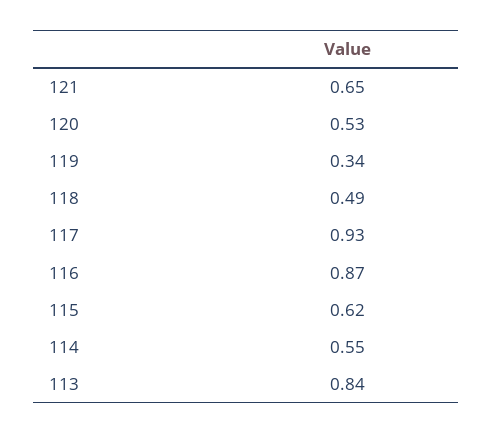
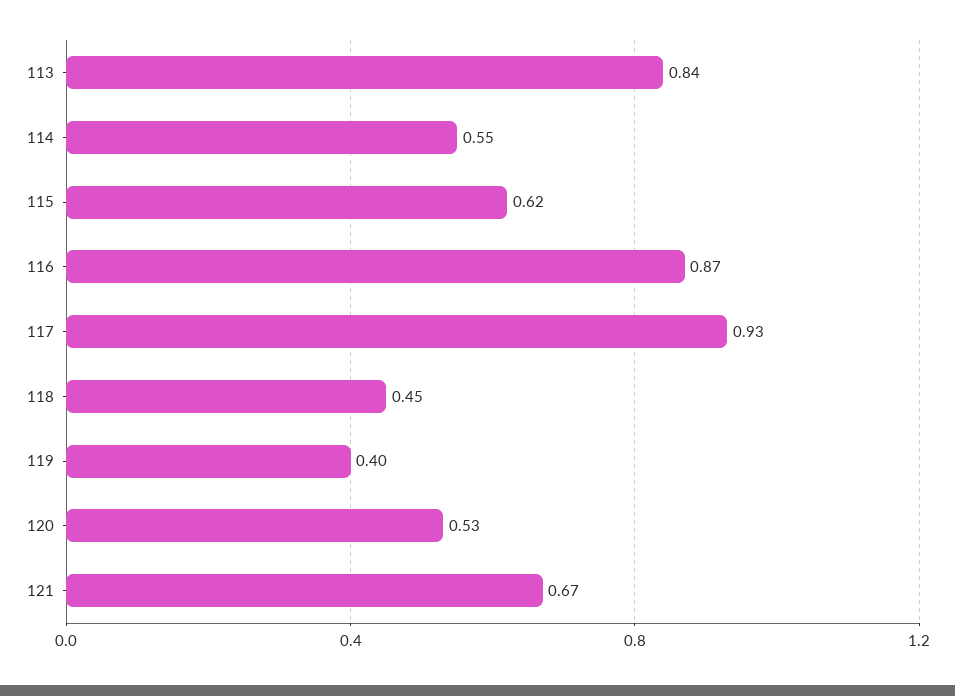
121: 0.65 -> 0.67
119: 0.34 -> 0.4
118: 0.49 -> 0.45

